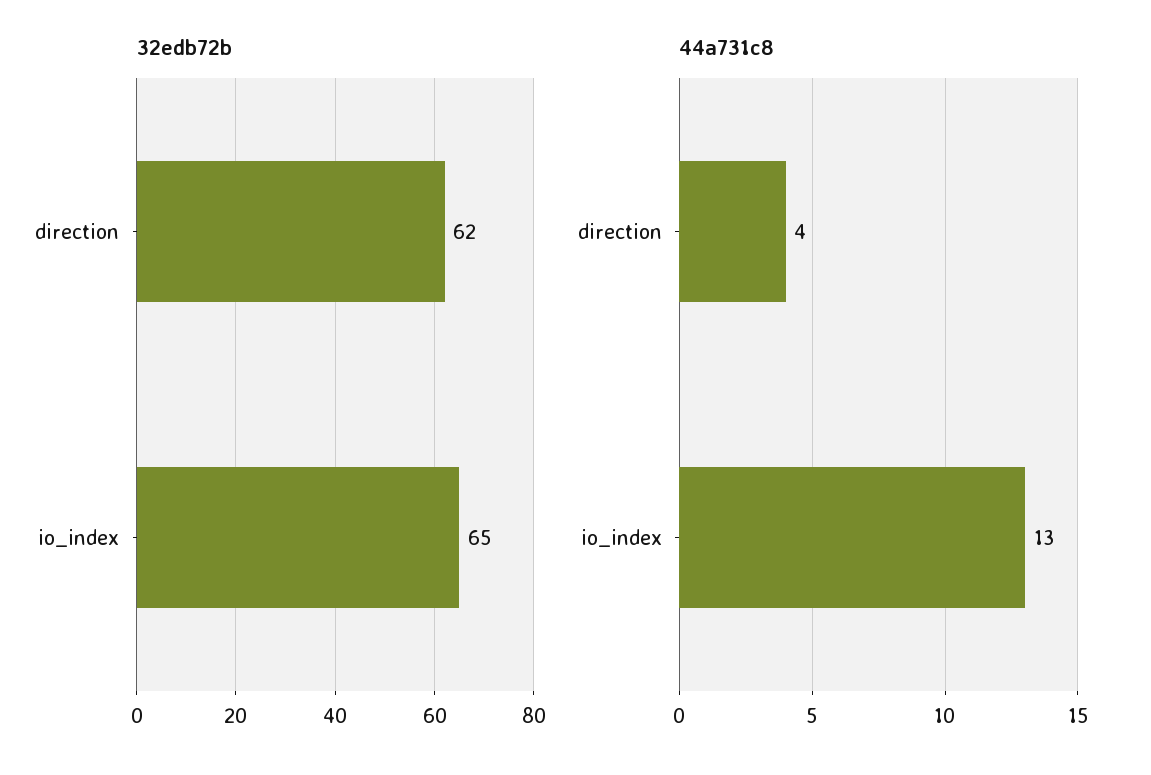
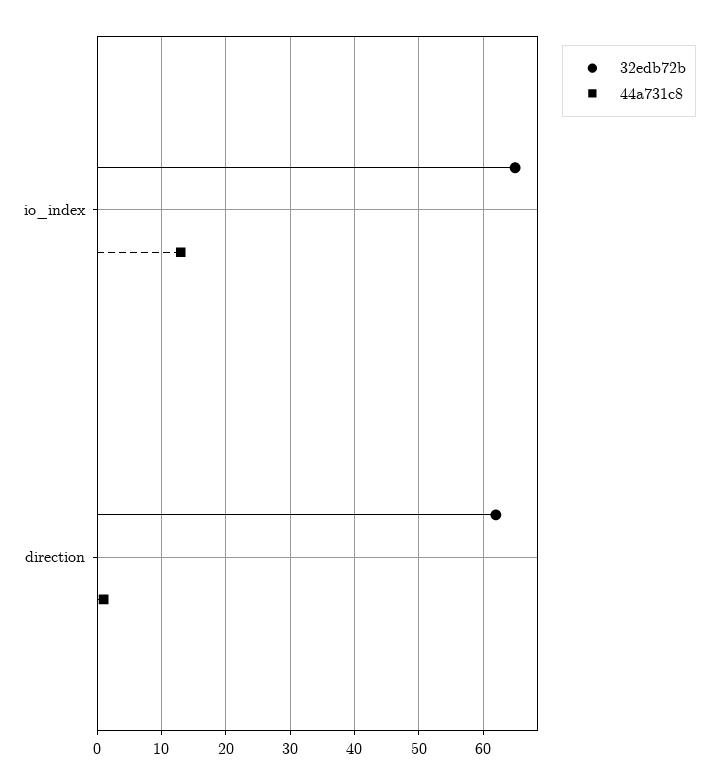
44a731c8, direction: 4 -> 1

